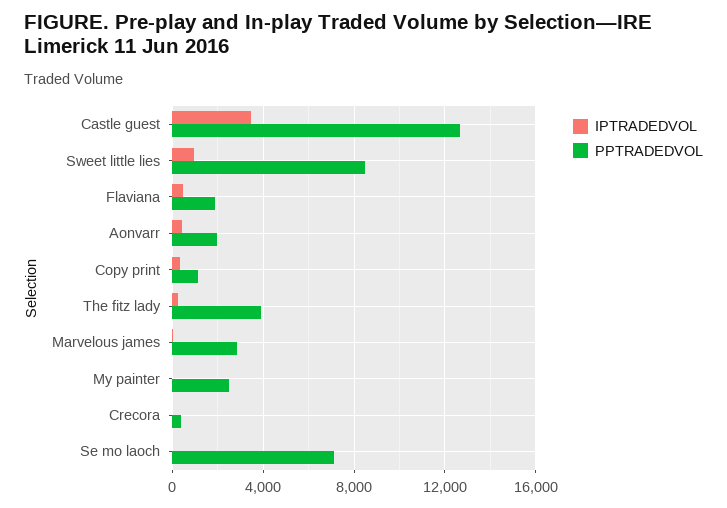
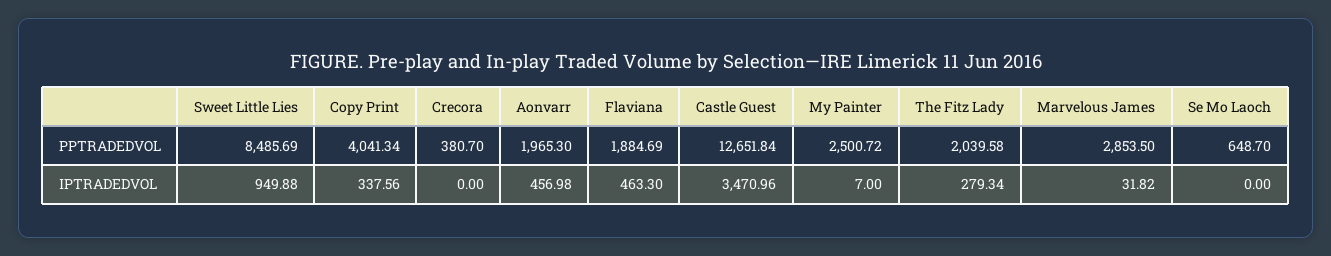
PPTRADEDVOL, Copy print: 1000 -> 4041.34
PPTRADEDVOL, The fitz lady: 4000 -> 2039.58
PPTRADEDVOL, Se mo laoch: 7000 -> 648.7

